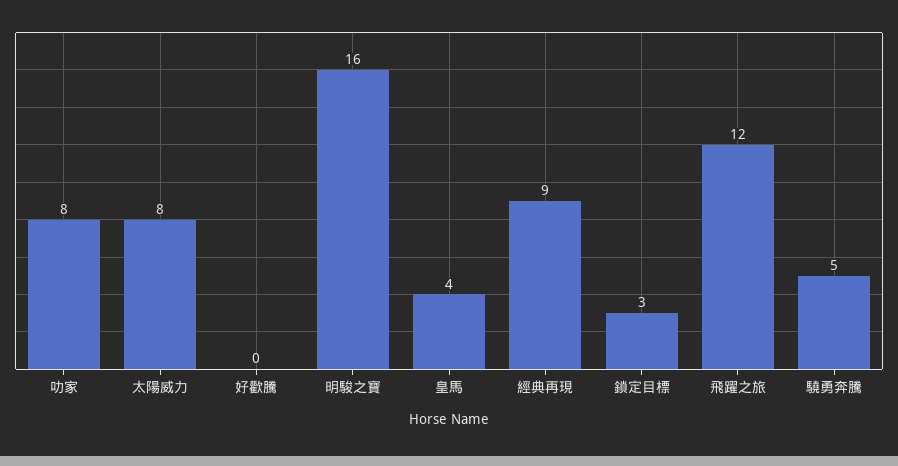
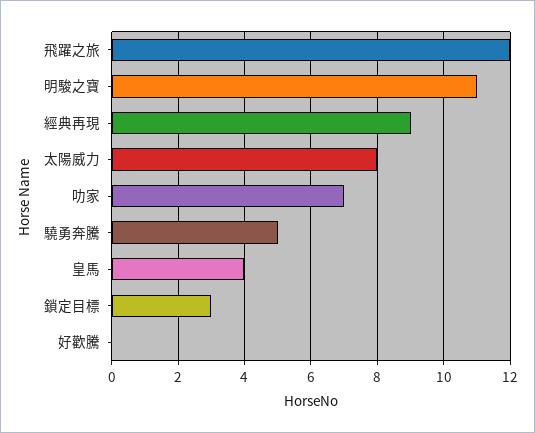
叻家: 8 -> 7
明駿之寶: 16 -> 11

